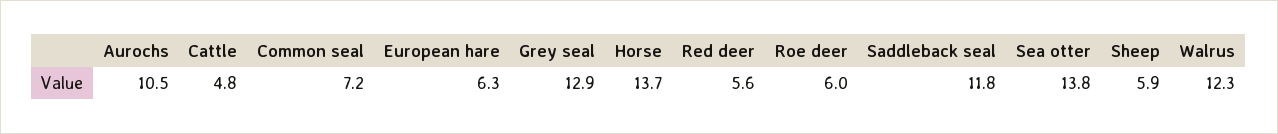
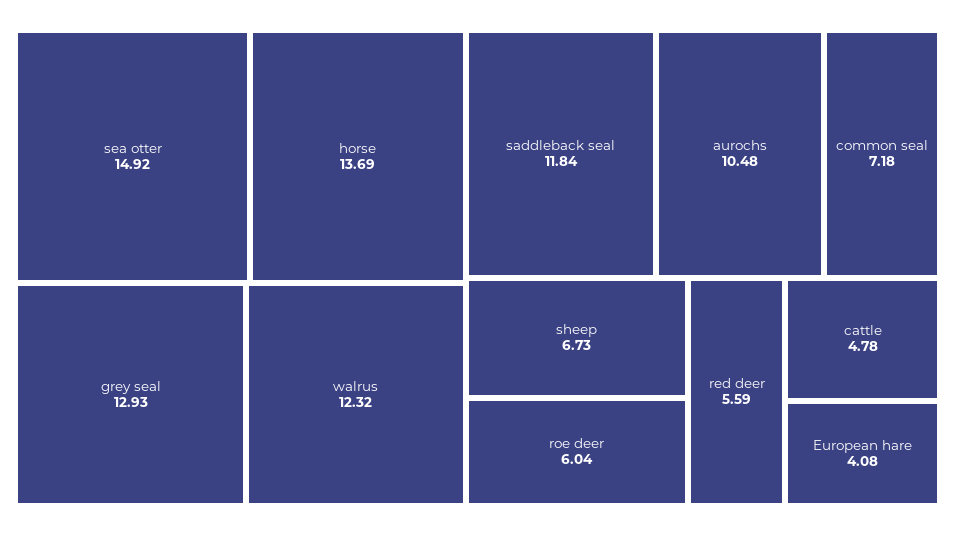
European hare: 6.3 -> 4.08
Sea otter: 13.8 -> 14.92
Sheep: 5.9 -> 6.73

